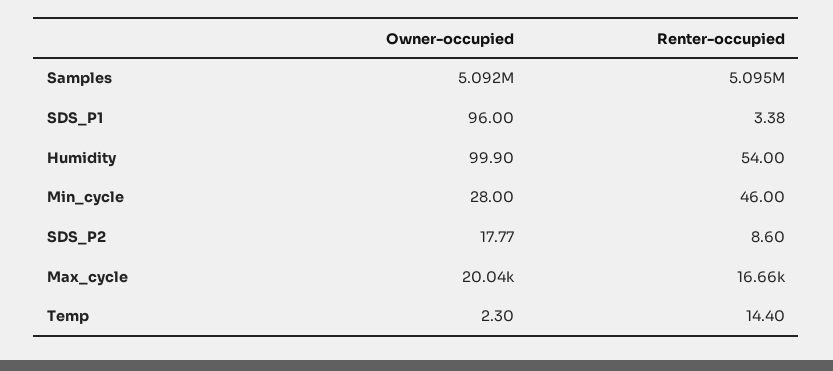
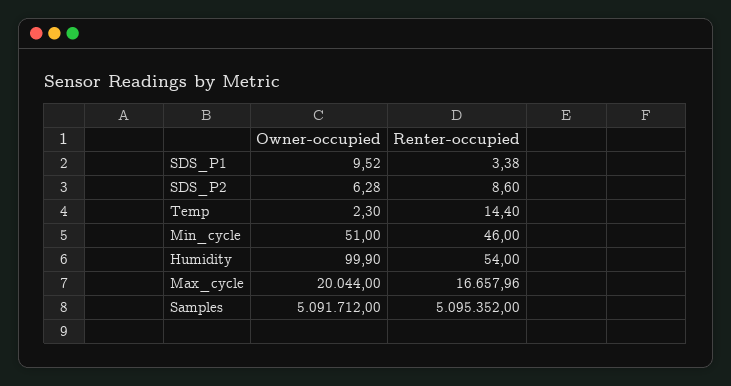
Owner-occupied, SDS_P1: 96 -> 9.52
Owner-occupied, Min_cycle: 28 -> 51
Owner-occupied, SDS_P2: 17.77 -> 6.28

